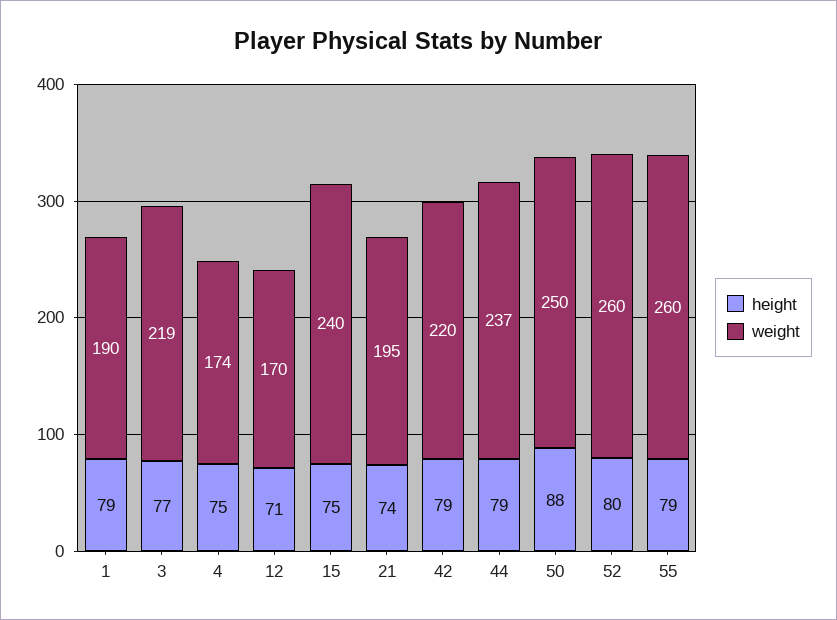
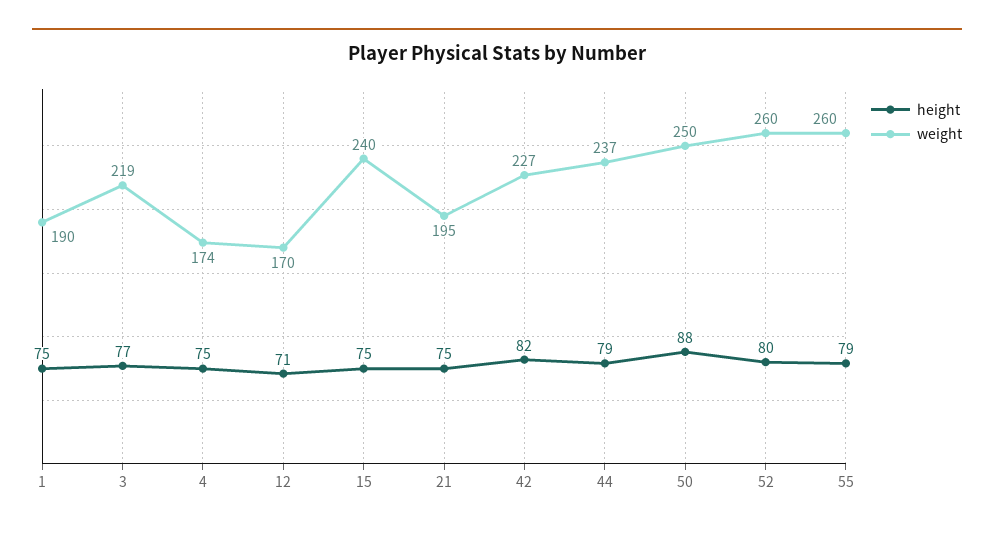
height, 1: 79 -> 75
height, 21: 74 -> 75
height, 42: 79 -> 82
weight, 42: 220 -> 227

